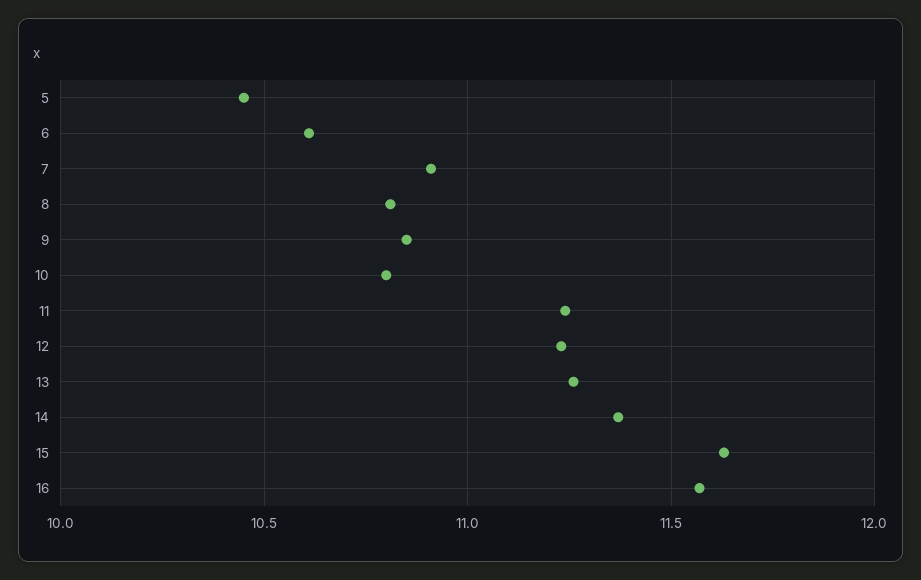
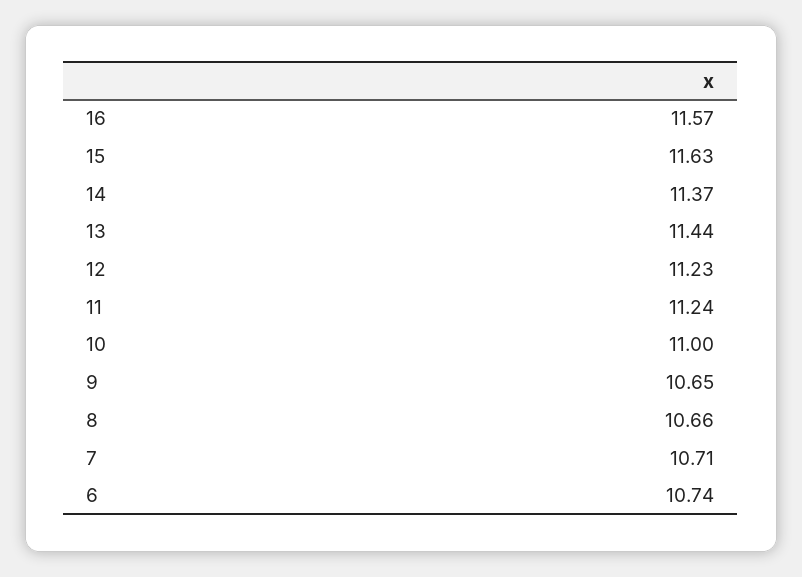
5: 10.45 -> none
6: 10.6 -> 10.74
7: 10.9 -> 10.71
8: 10.8 -> 10.66
9: 10.85 -> 10.65
10: 10.8 -> 11
13: 11.25 -> 11.44

